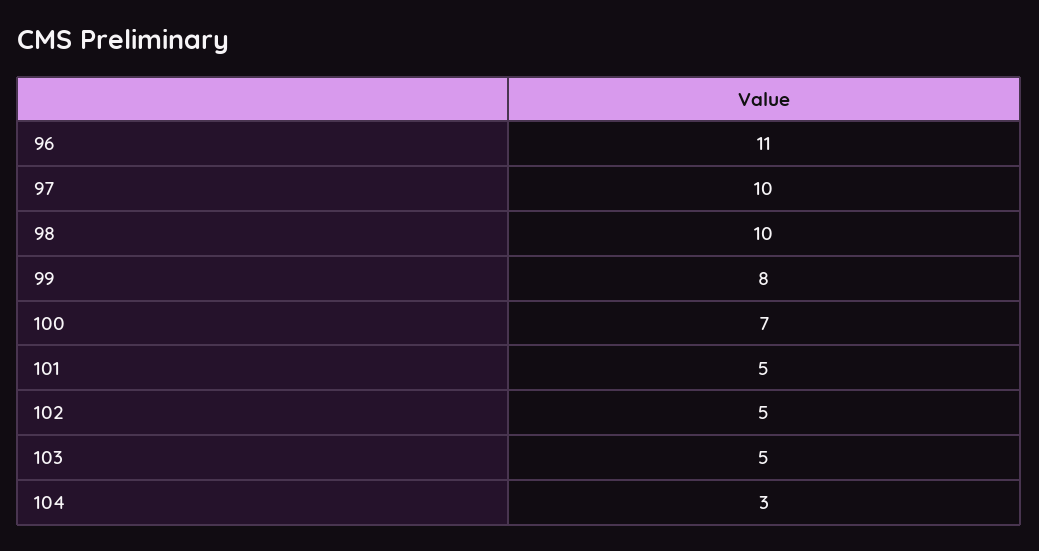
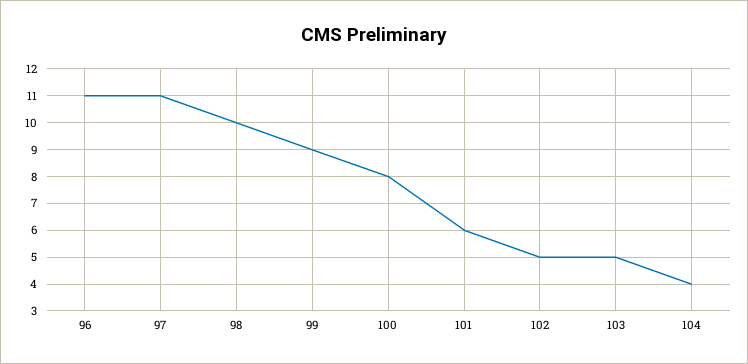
97: 10 -> 11
99: 8 -> 9
100: 7 -> 8
101: 5 -> 6
104: 3 -> 4

